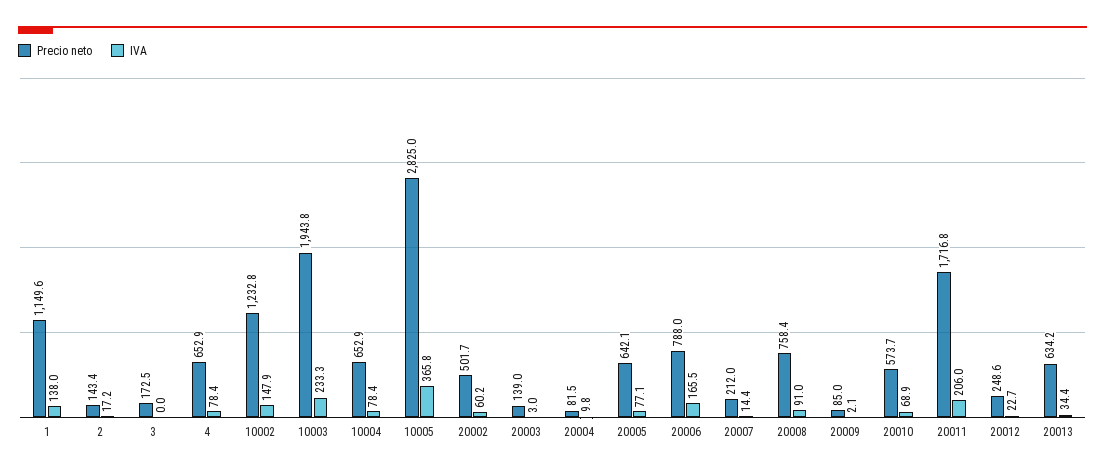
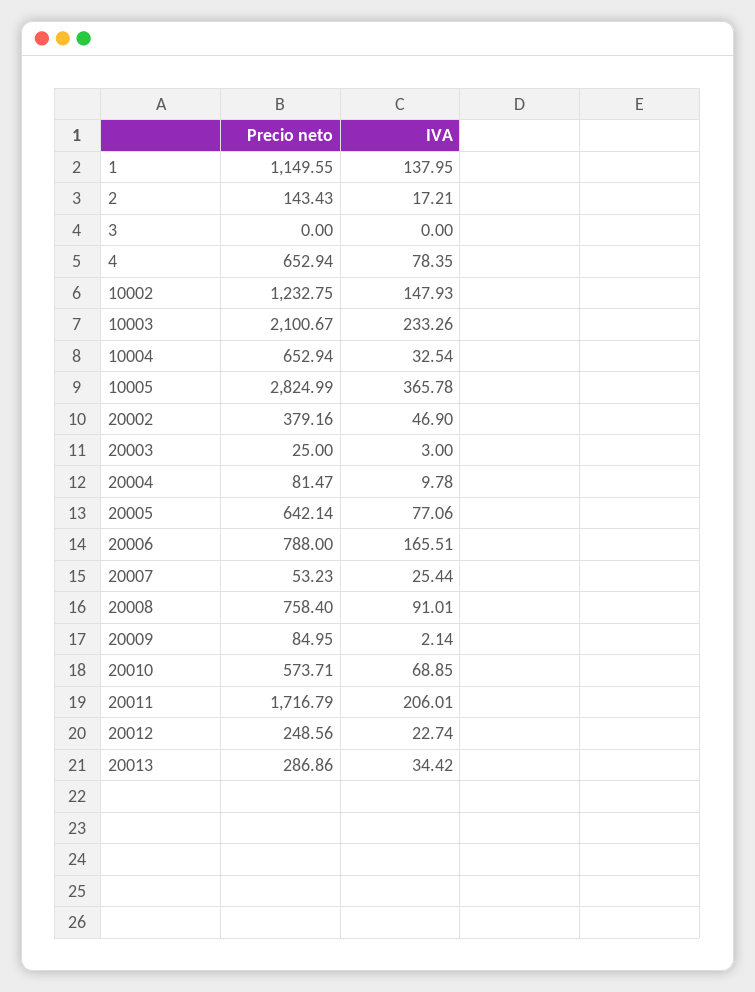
Precio neto, 3: 172.5 -> 0
Precio neto, 10003: 1943.8 -> 2100.67
IVA, 10004: 78.4 -> 32.54
Precio neto, 20002: 501.7 -> 379.16
IVA, 20002: 60.2 -> 46.9
Precio neto, 20003: 139 -> 25
Precio neto, 20007: 212 -> 53.23
IVA, 20007: 14.4 -> 25.44
Precio neto, 20013: 634.2 -> 286.86

